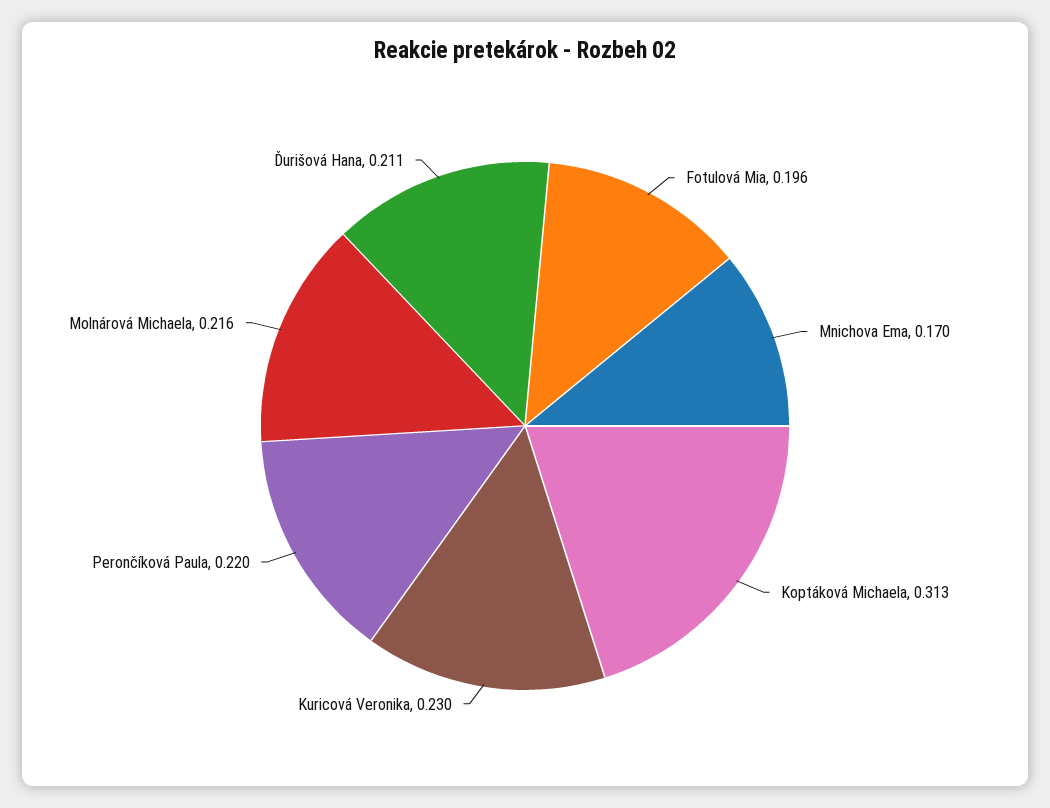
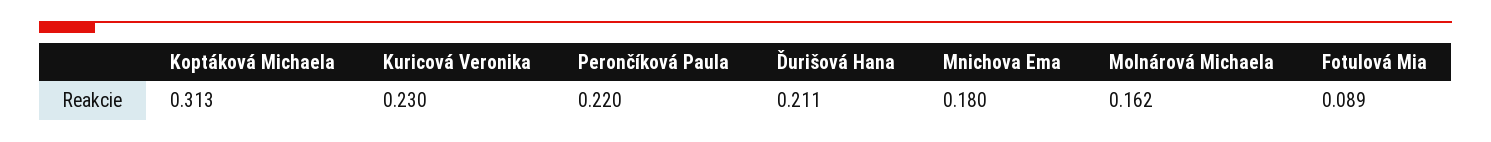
Fotulová Mia: 0.196 -> 0.089
Mnichova Ema: 0.17 -> 0.18
Molnárová Michaela: 0.216 -> 0.162

